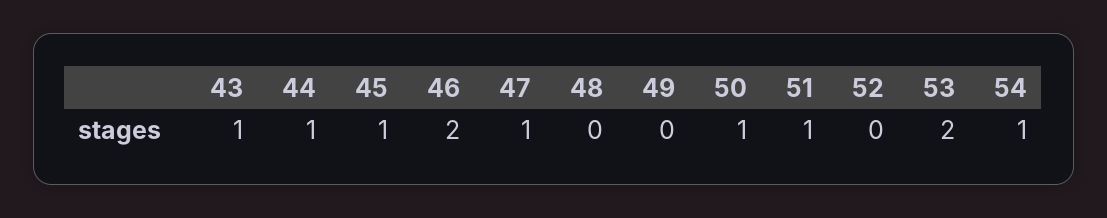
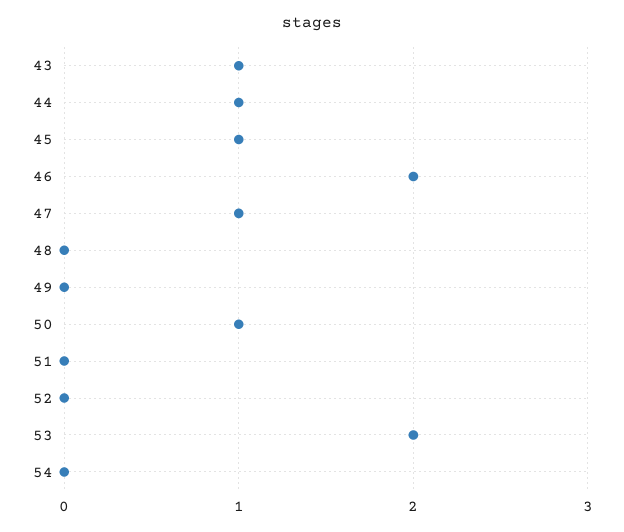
51: 1 -> 0
54: 1 -> 0

